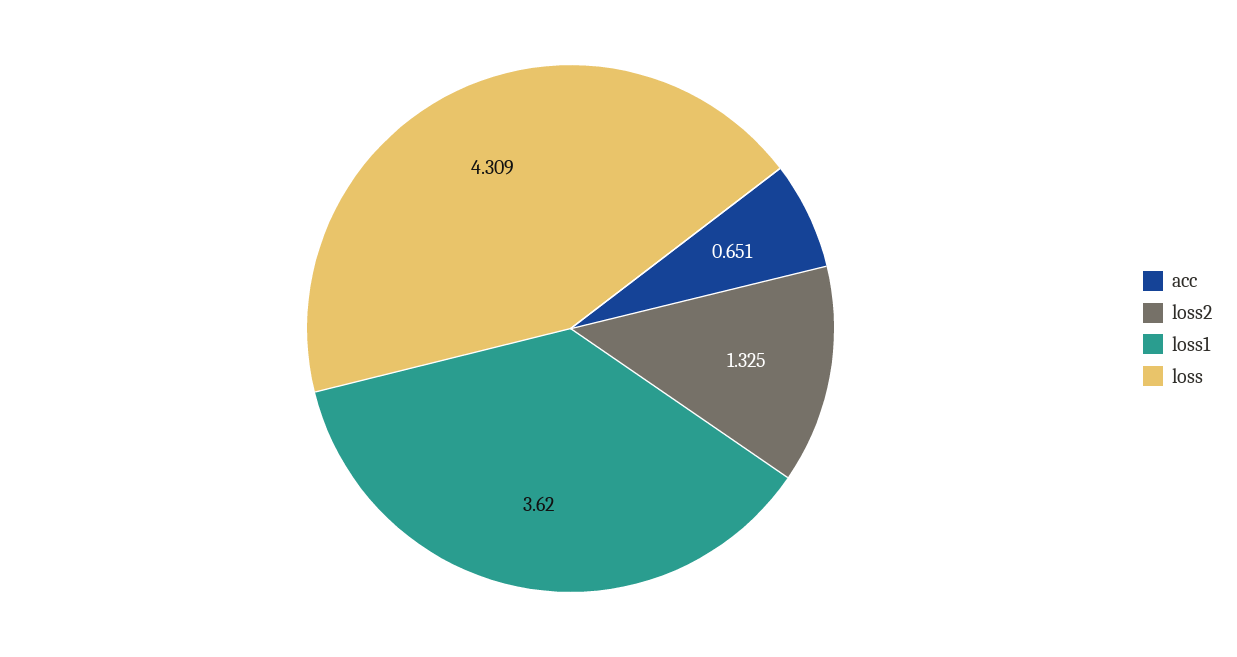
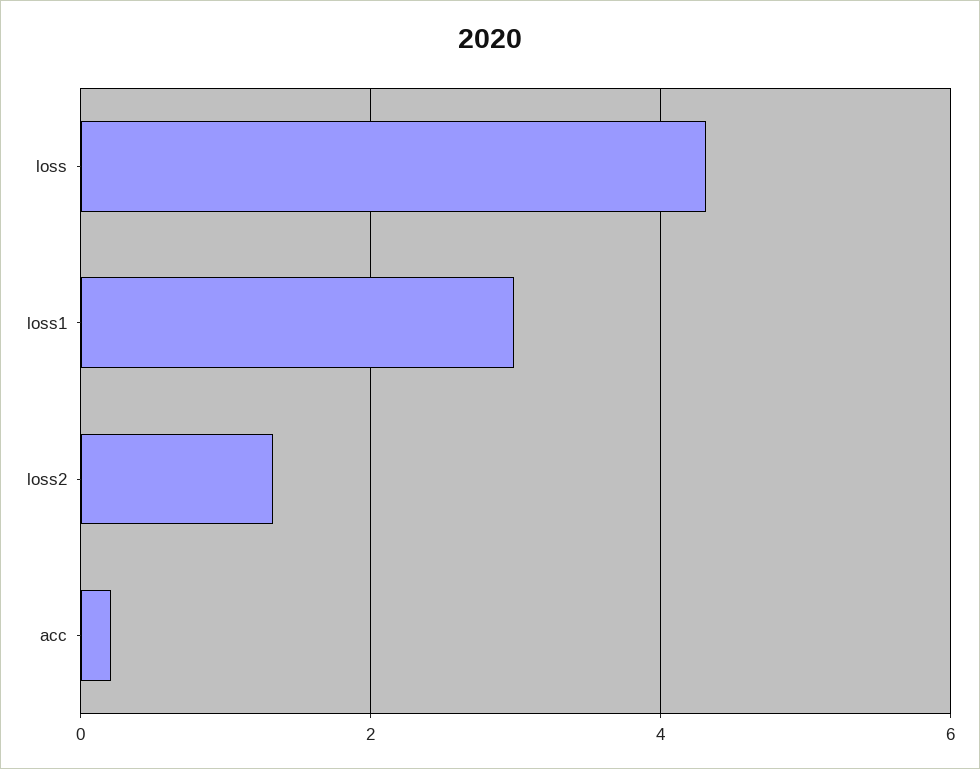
acc: 0.651 -> 0.2
loss1: 3.62 -> 3

